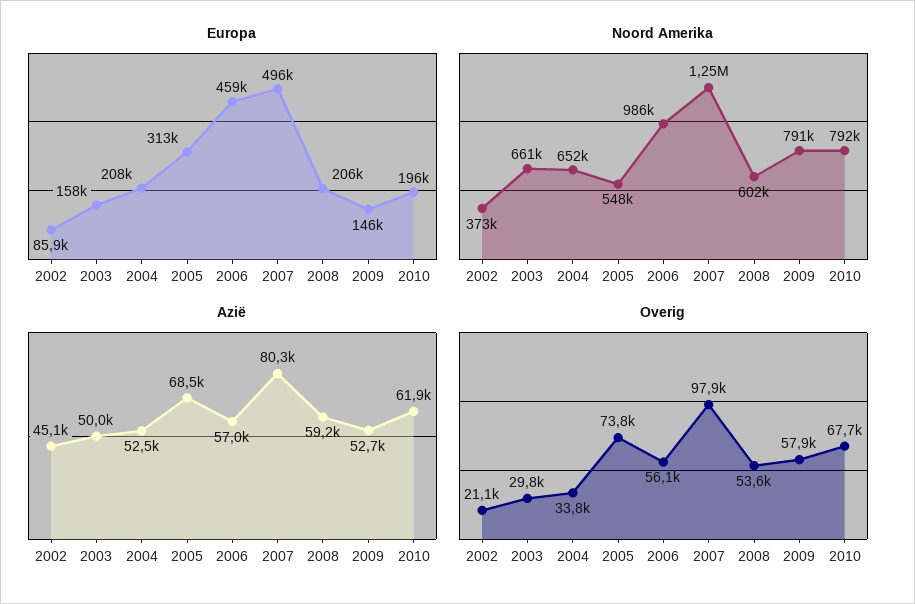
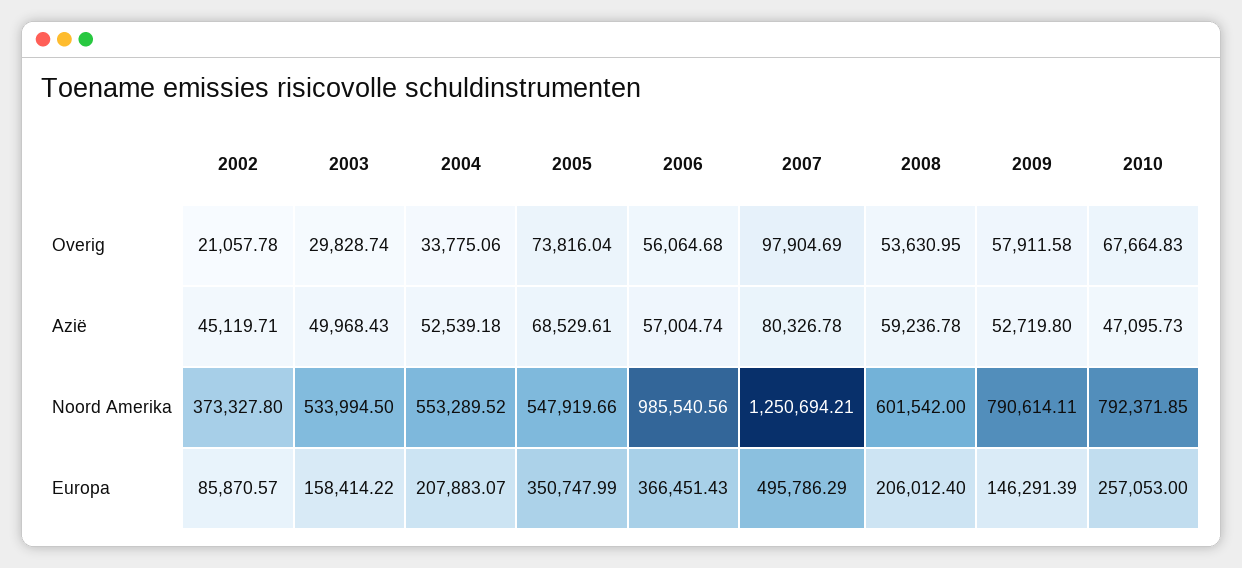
Europa, 2005: 313000 -> 350747.99
Europa, 2006: 459000 -> 366451.43
Europa, 2010: 196000 -> 257053
Noord Amerika, 2003: 661000 -> 533994.5
Noord Amerika, 2004: 652000 -> 553289.52
Azië, 2010: 61900 -> 47095.73

